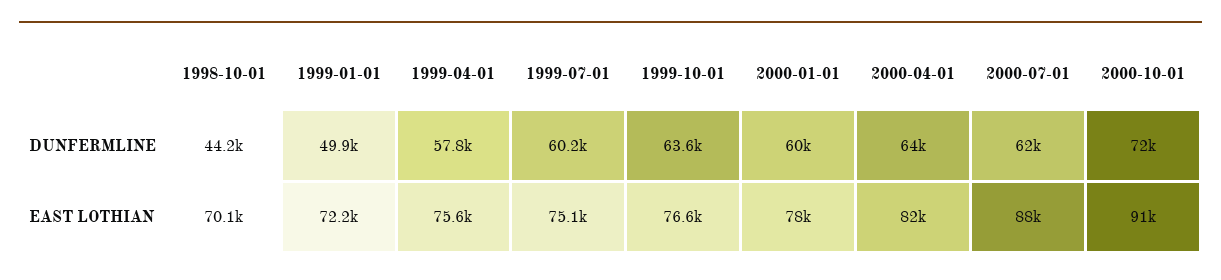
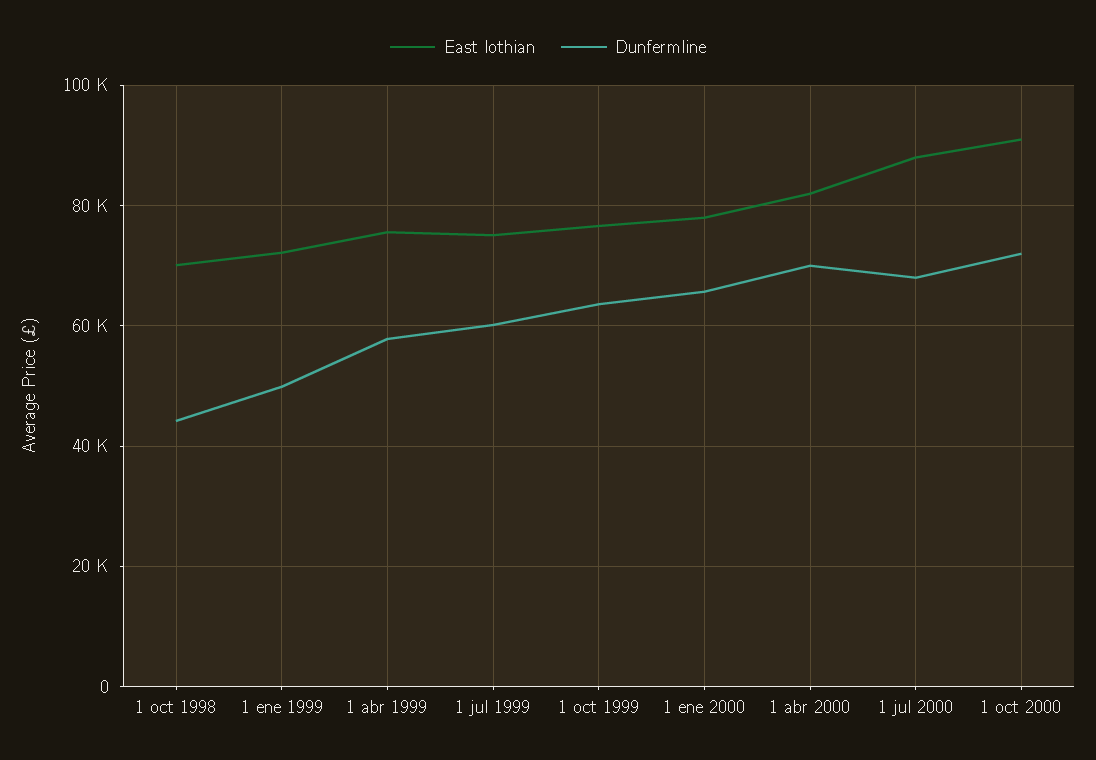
DUNFERMLINE, 2000-01-01: 60000 -> 66000
DUNFERMLINE, 2000-04-01: 64000 -> 70000
DUNFERMLINE, 2000-07-01: 62000 -> 68000

